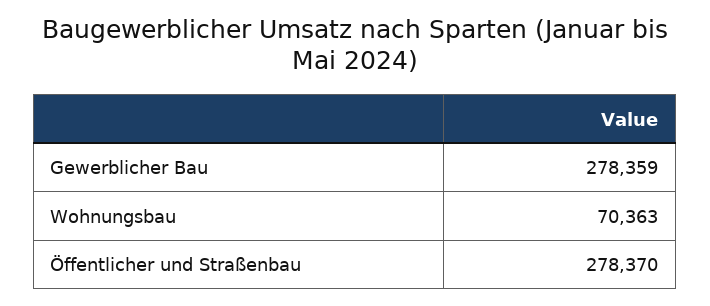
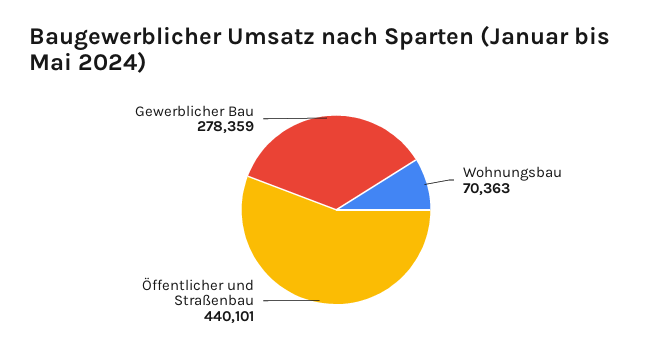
Öffentlicher und Straßenbau: 278370 -> 440101

